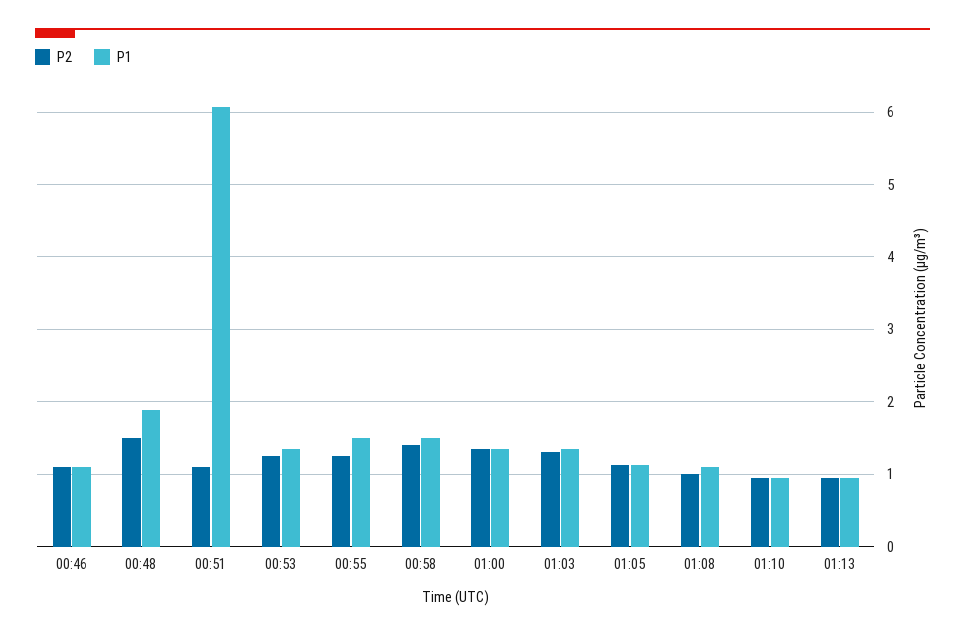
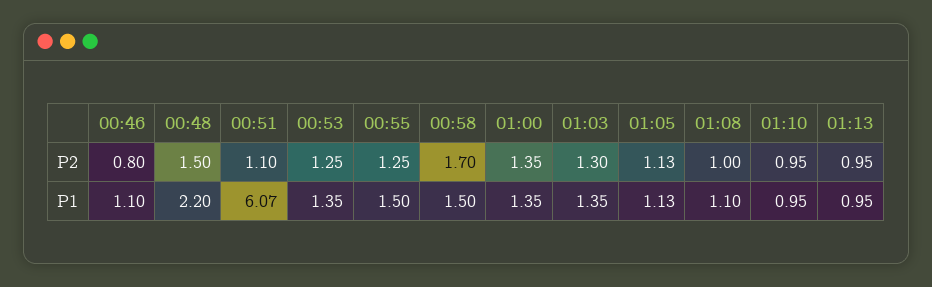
P2, 00:46: 1.1 -> 0.8
P1, 00:48: 1.9 -> 2.2
P2, 00:58: 1.4 -> 1.7

